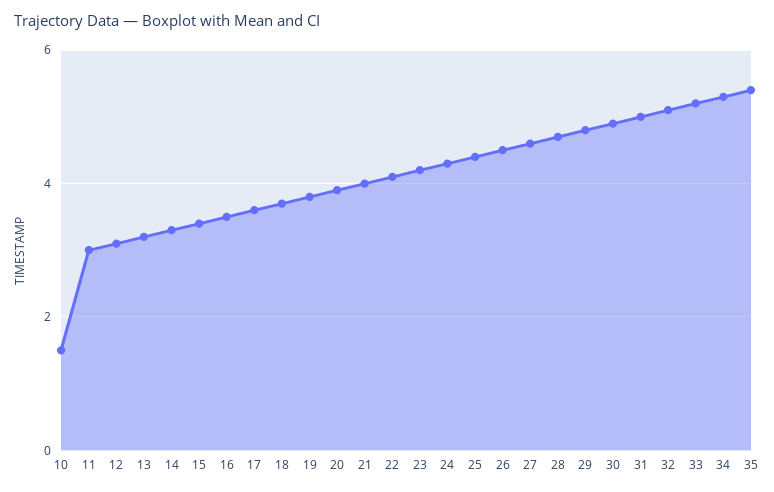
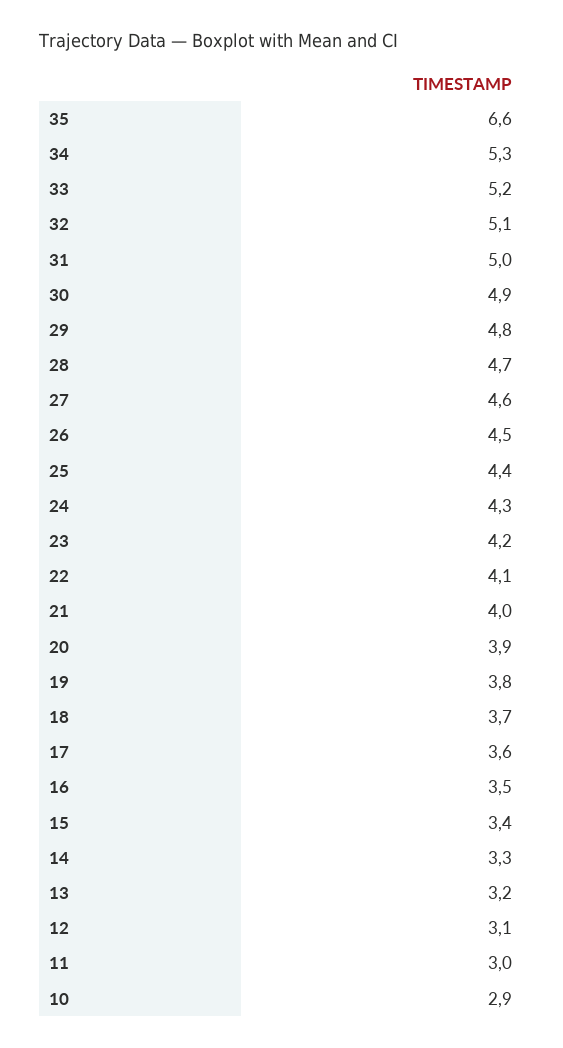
10: 1.5 -> 2.9
35: 5.5 -> 6.6

